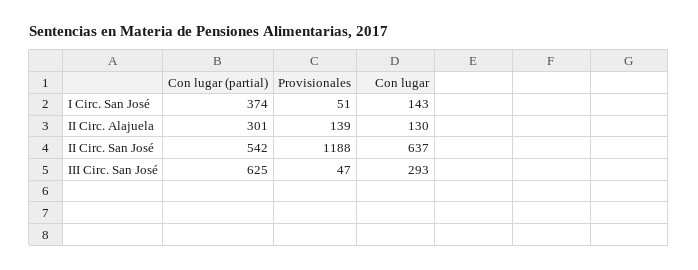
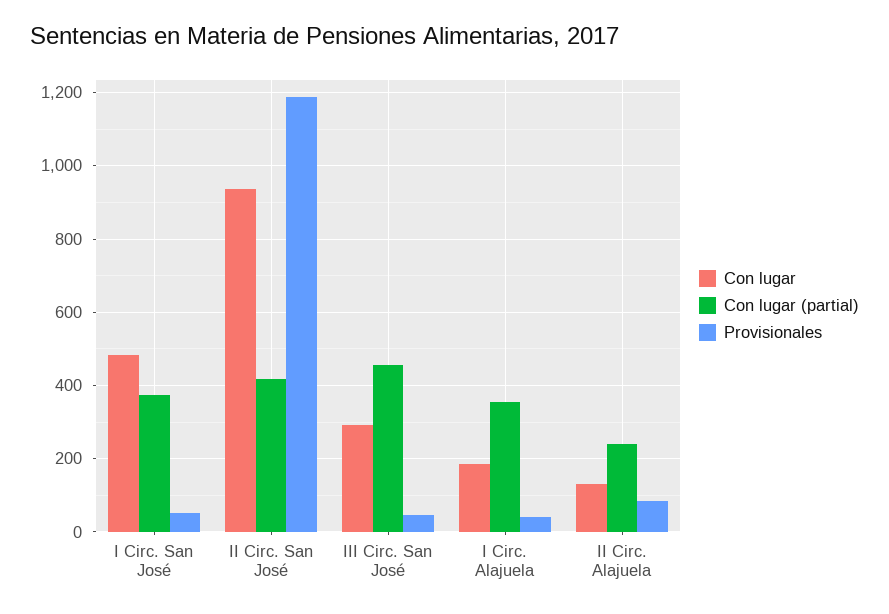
Con lugar, I Circ. San José: 143 -> 480
Con lugar (partial), II Circ. Alajuela: 301 -> 240
Provisionales, II Circ. Alajuela: 139 -> 80
Con lugar (partial), II Circ. San José: 542 -> 420
Con lugar, II Circ. San José: 637 -> 940
Con lugar (partial), III Circ. San José: 625 -> 460
Con lugar, I Circ. Alajuela: none -> 180
Con lugar (partial), I Circ. Alajuela: none -> 360
Provisionales, I Circ. Alajuela: none -> 40

